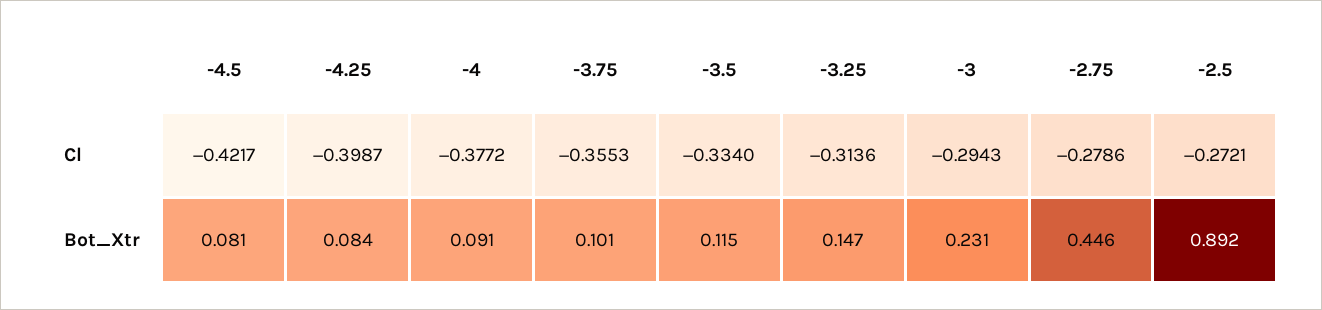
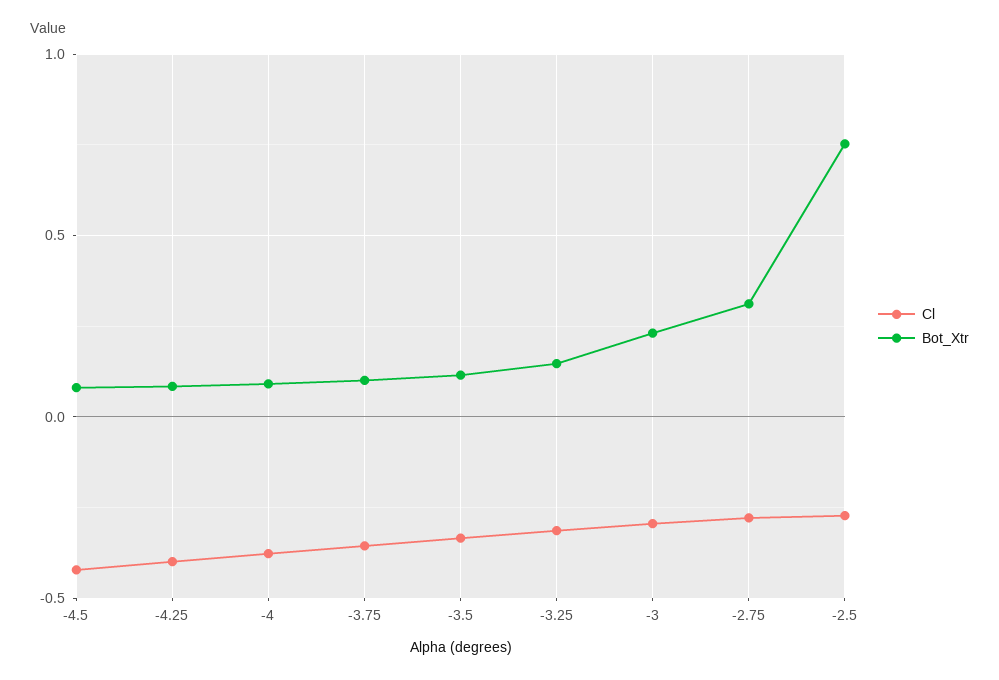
Bot_Xtr, -2.75: 0.446 -> 0.3
Bot_Xtr, -2.5: 0.892 -> 0.75

